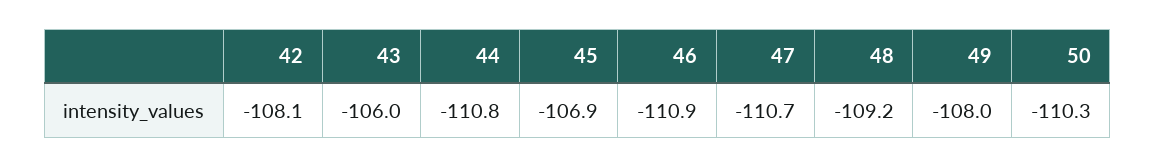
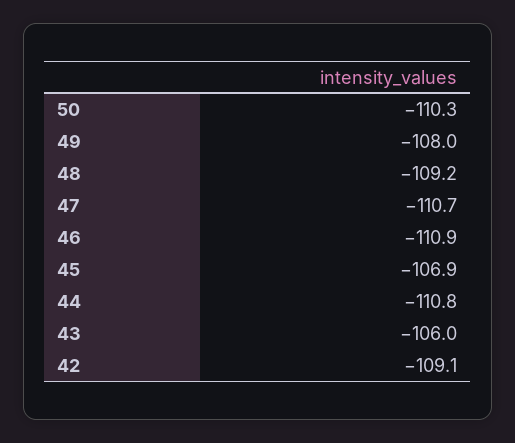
42: -108.1 -> -109.1

